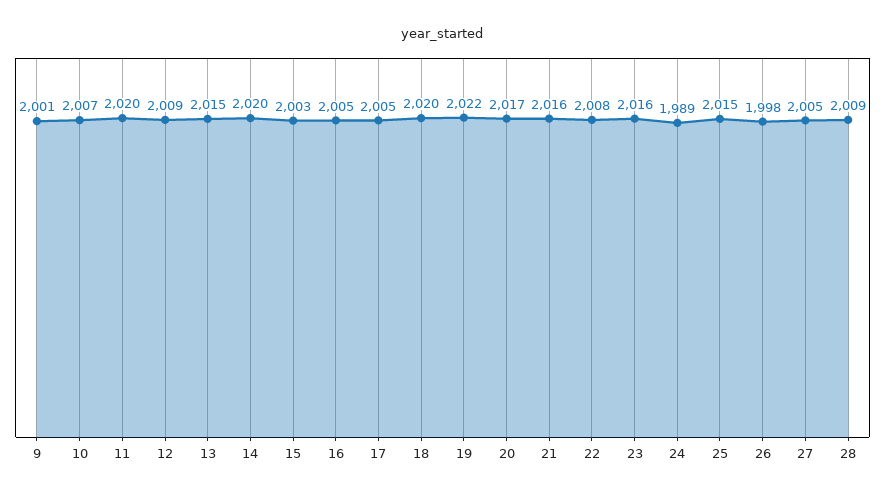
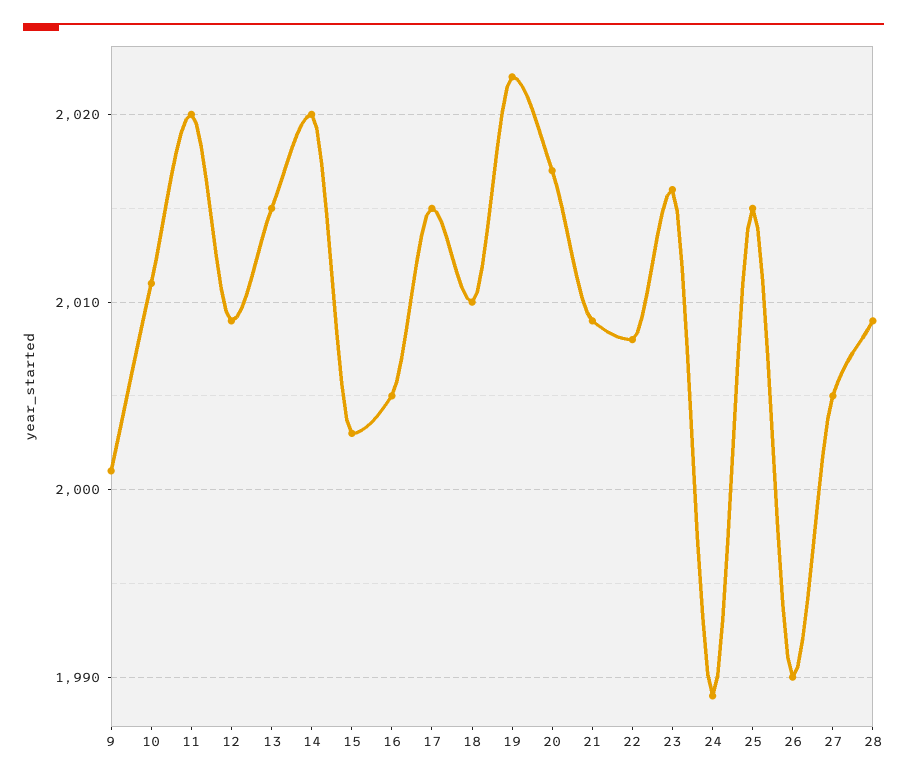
10: 2007 -> 2011
17: 2005 -> 2015
18: 2020 -> 2010
21: 2016 -> 2009
26: 1998 -> 1990

